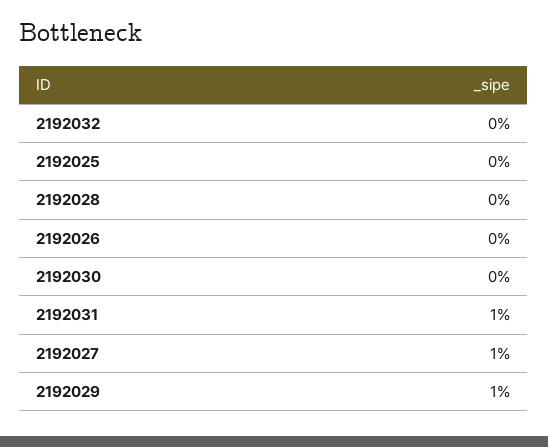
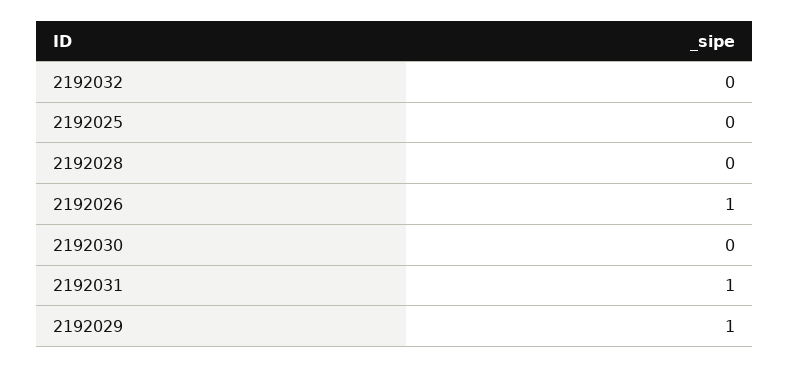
2192026: 0 -> 1
2192027: 1 -> none

